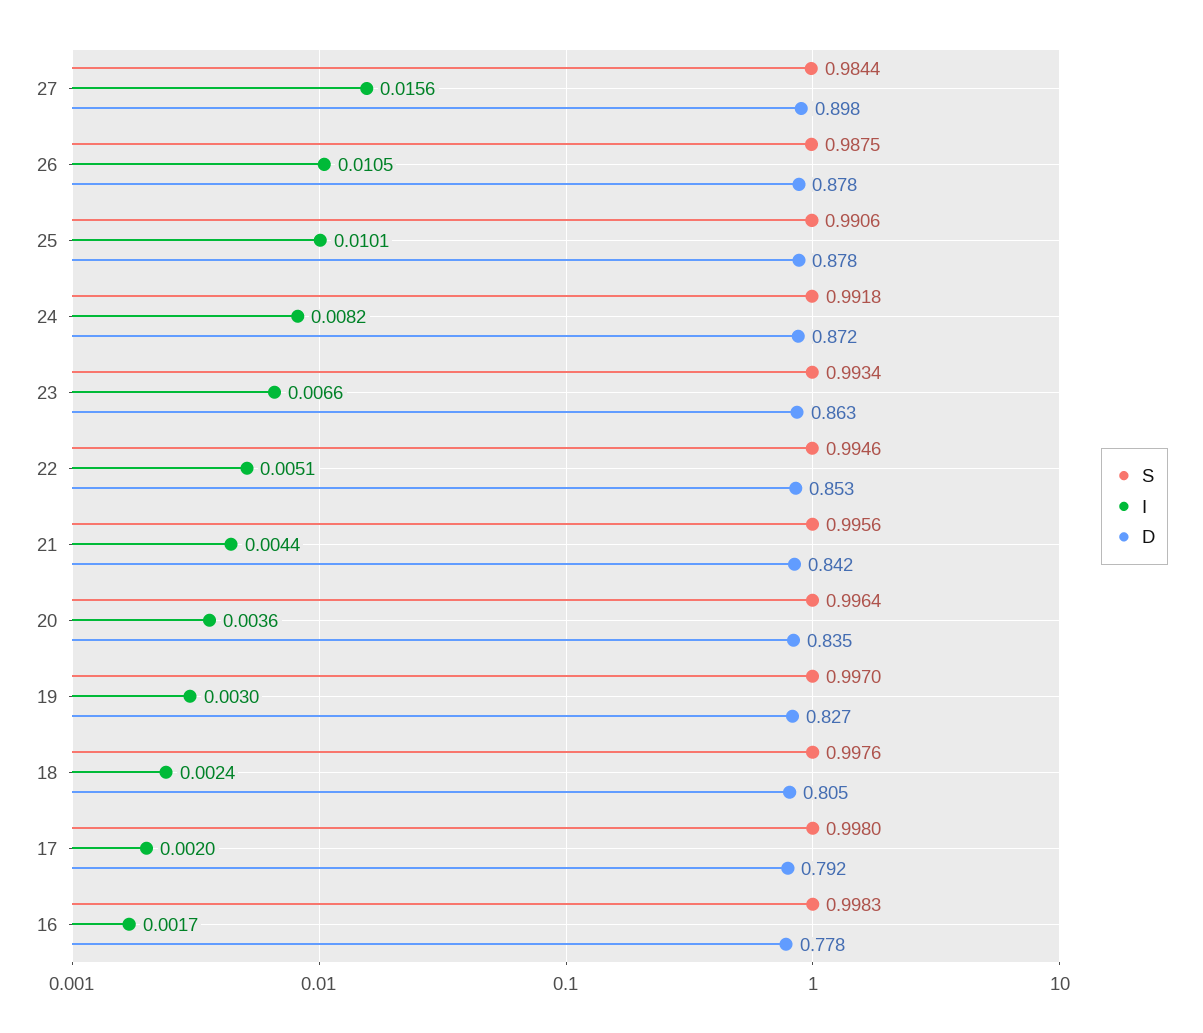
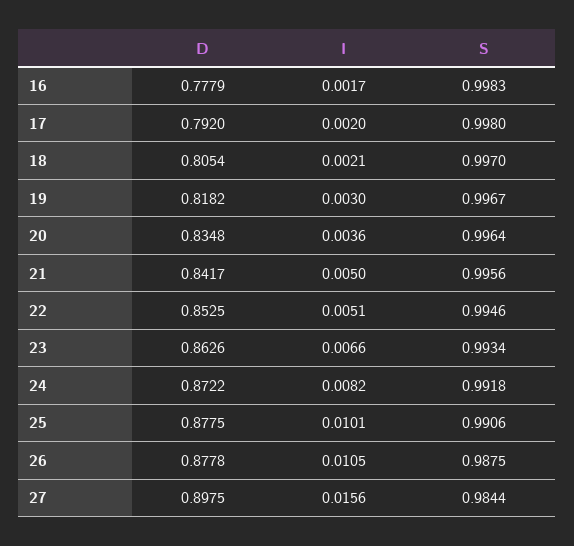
I, 21: 0.0044 -> 0.005
S, 19: 0.997 -> 0.9967
D, 19: 0.827 -> 0.8182
S, 18: 0.9976 -> 0.997
I, 18: 0.0024 -> 0.0021

